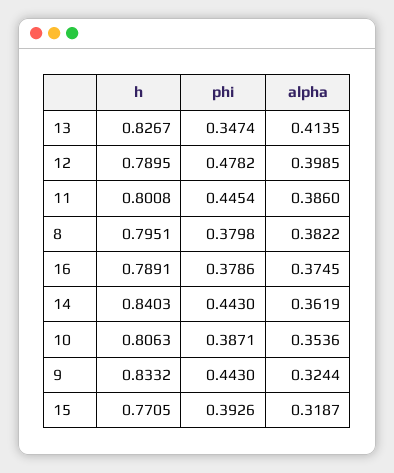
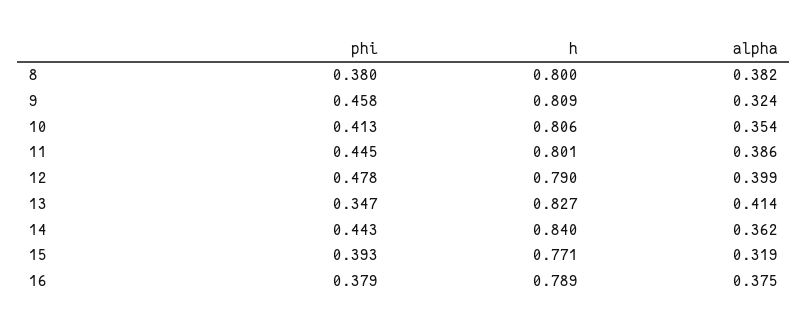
h, 8: 0.7951 -> 0.8
phi, 10: 0.3871 -> 0.413
h, 9: 0.8332 -> 0.809
phi, 9: 0.443 -> 0.458

